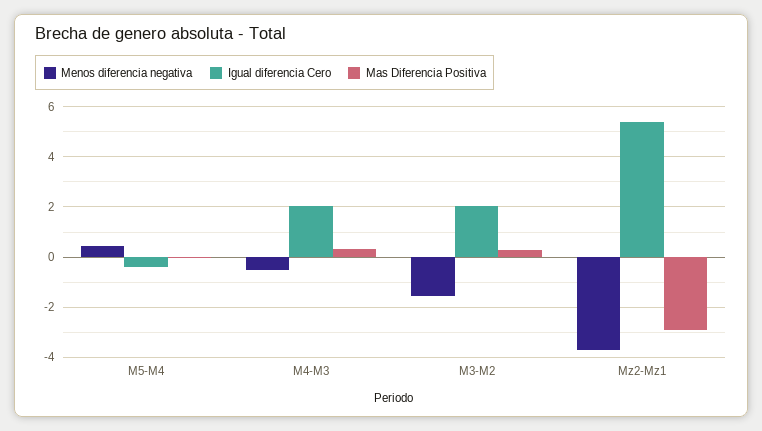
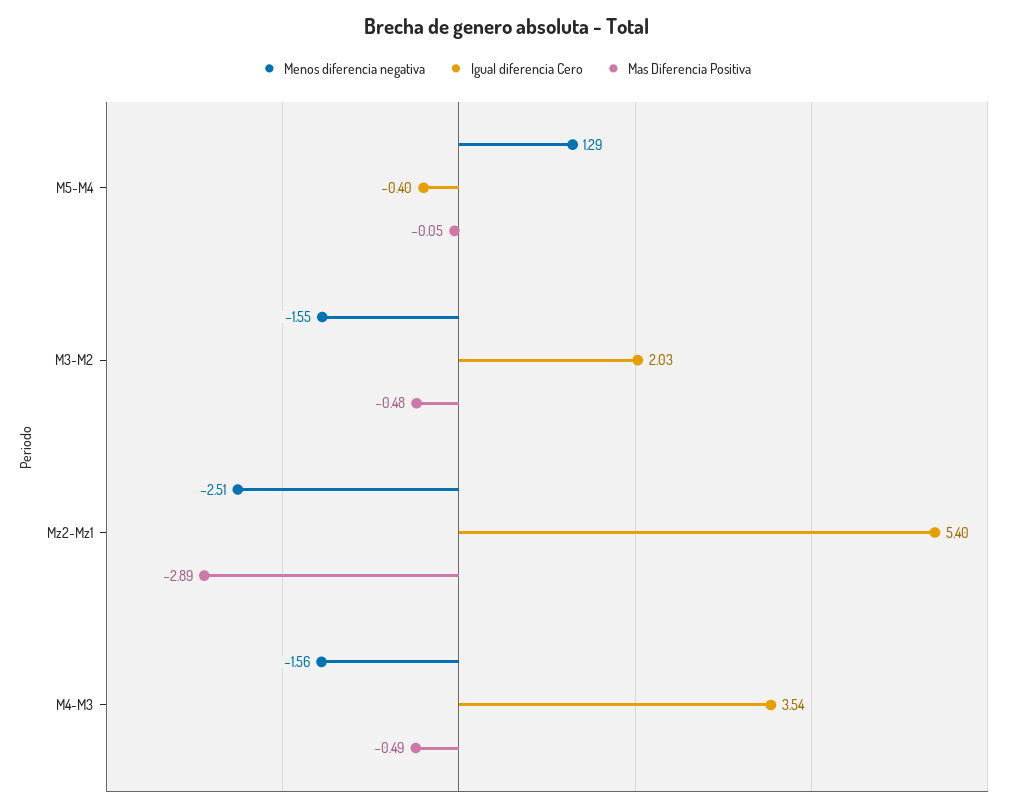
Menos diferencia negativa, M5-M4: 0.5 -> 1.29
Menos diferencia negativa, M4-M3: -0.5 -> -1.56
Igual diferencia Cero, M4-M3: 2 -> 3.54
Mas Diferencia Positiva, M4-M3: 0.25 -> -0.49
Mas Diferencia Positiva, M3-M2: 0.25 -> -0.48
Menos diferencia negativa, Mz2-Mz1: -3.75 -> -2.51

